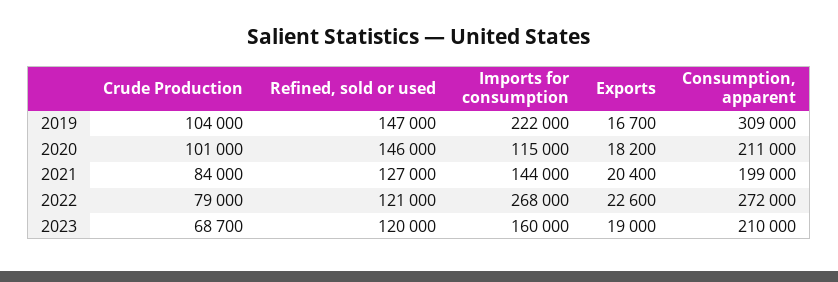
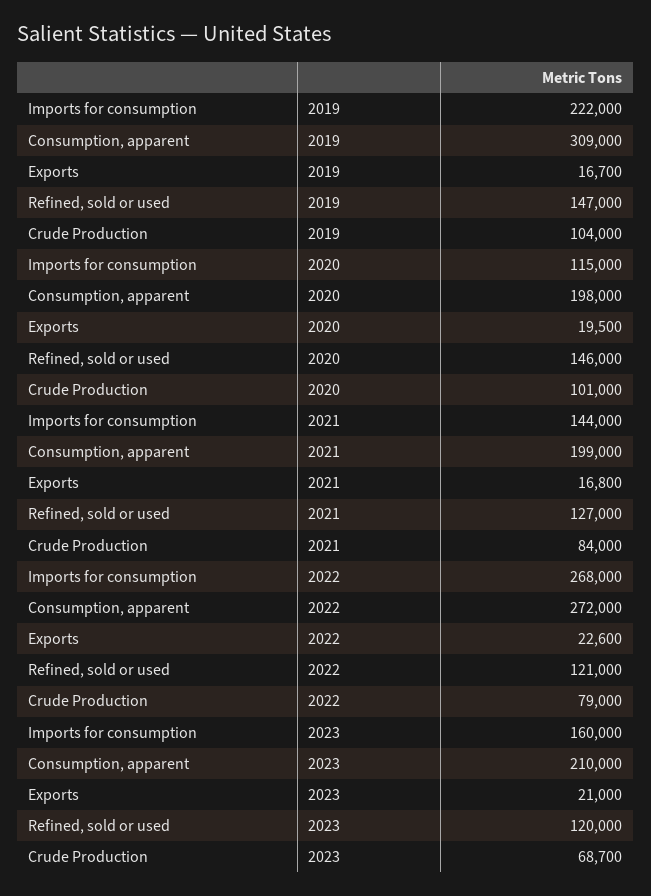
Exports, 2020: 18200 -> 19500
Consumption, apparent, 2020: 211000 -> 198000
Exports, 2021: 20400 -> 16800
Exports, 2023: 19000 -> 21000

